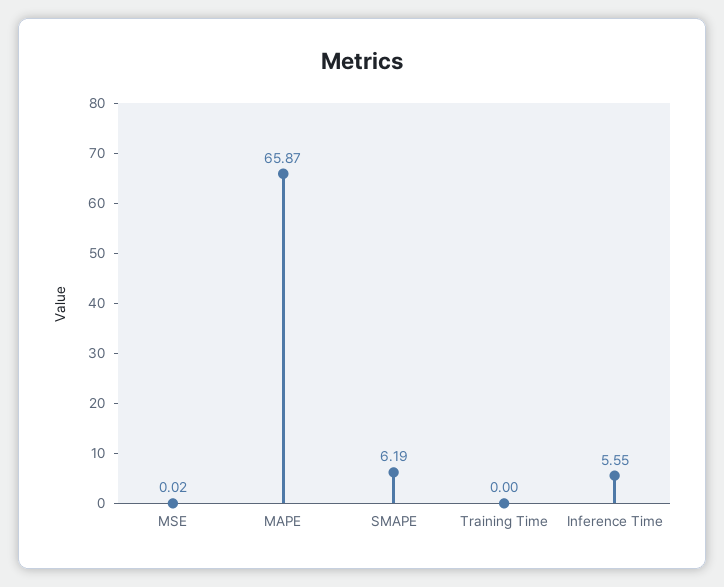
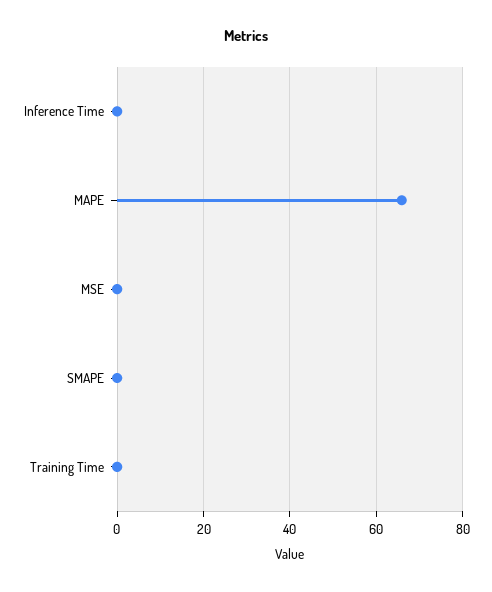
SMAPE: 6.19 -> 0
Inference Time: 5.55 -> 0

